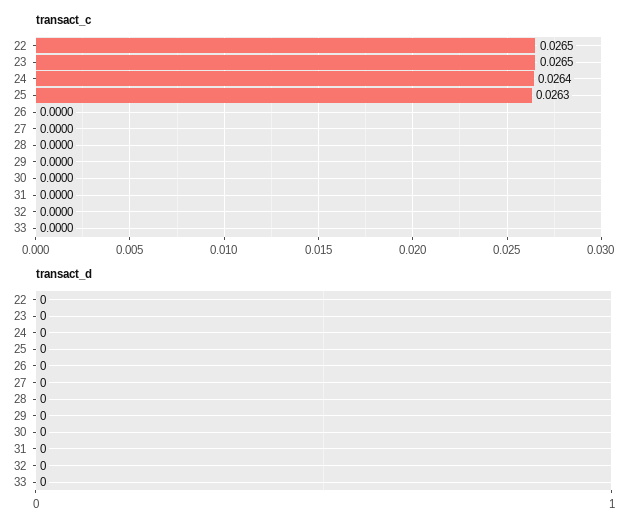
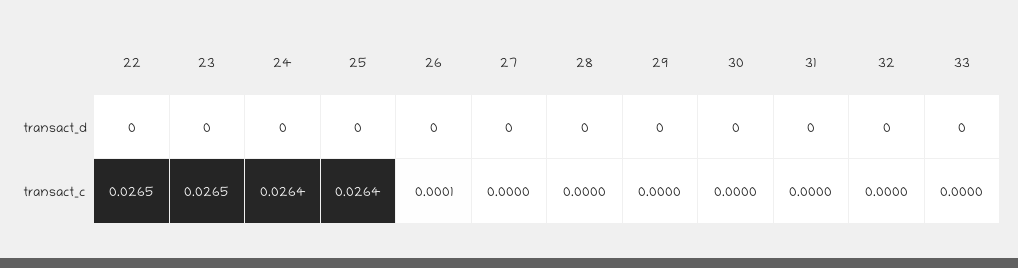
transact_c, 25: 0.0263 -> 0.0264
transact_c, 26: 0 -> 0.0001

